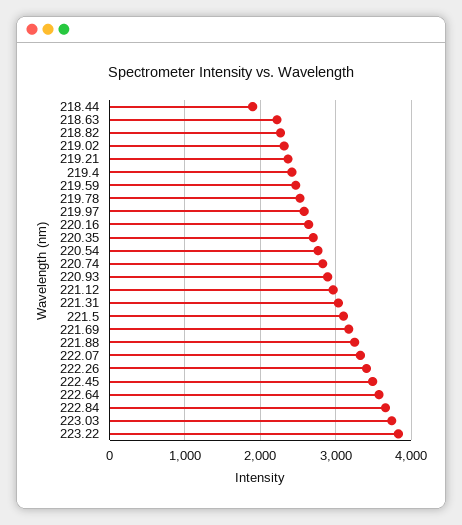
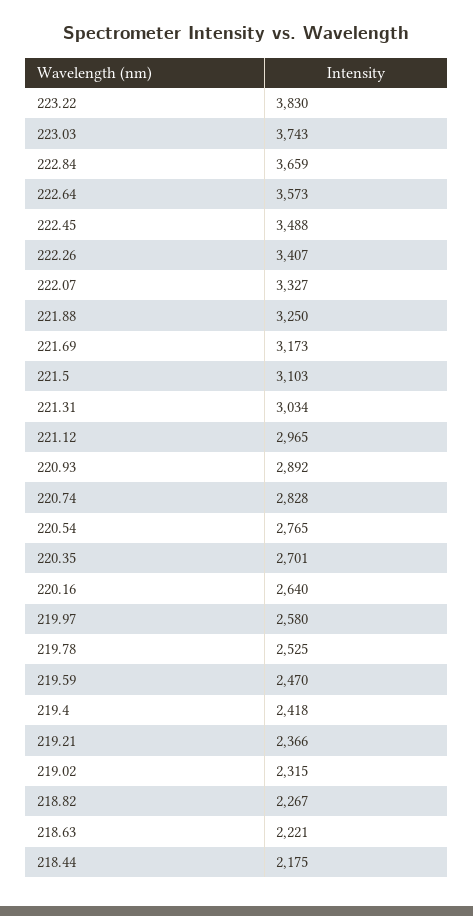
218.44: 1900 -> 2175

